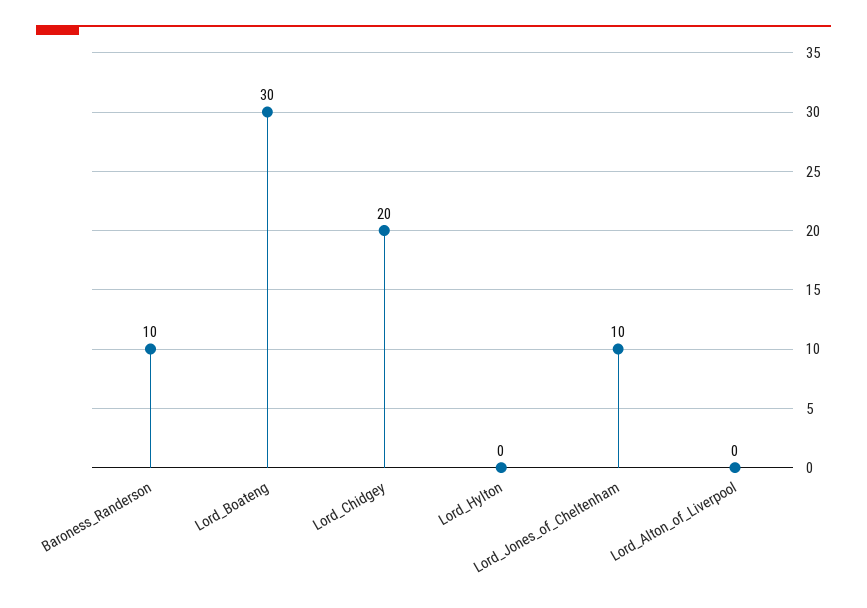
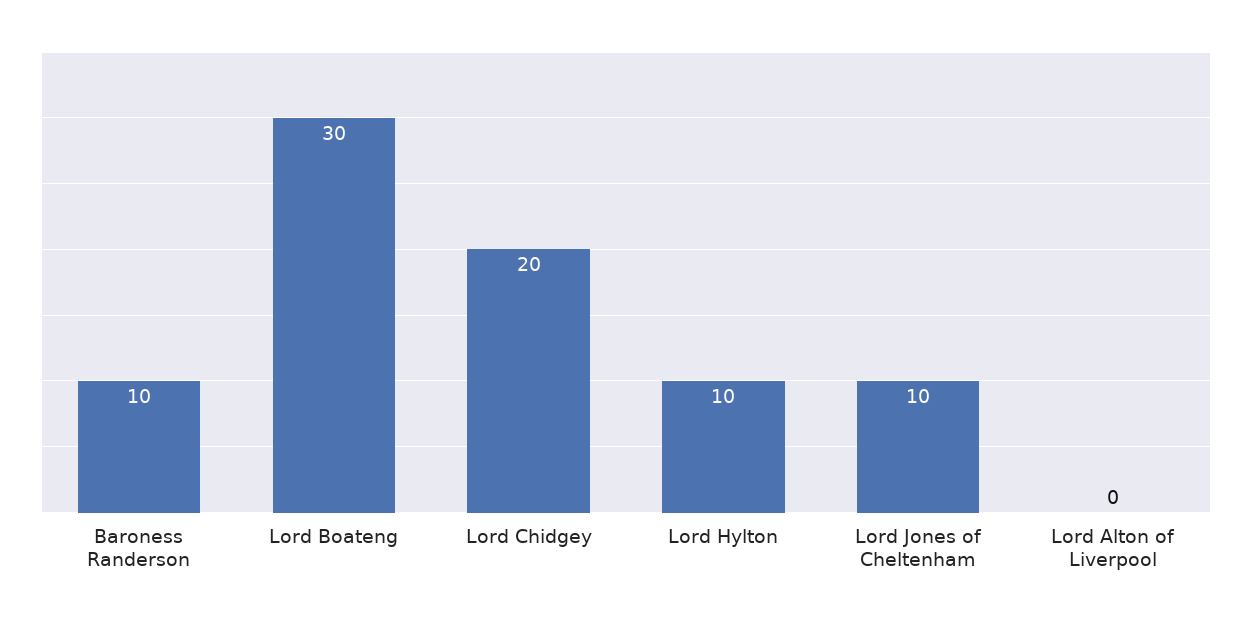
Lord_Hylton: 0 -> 10

